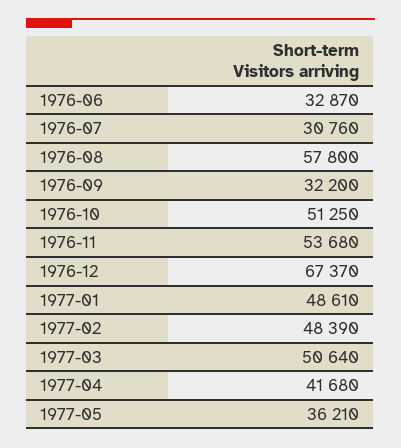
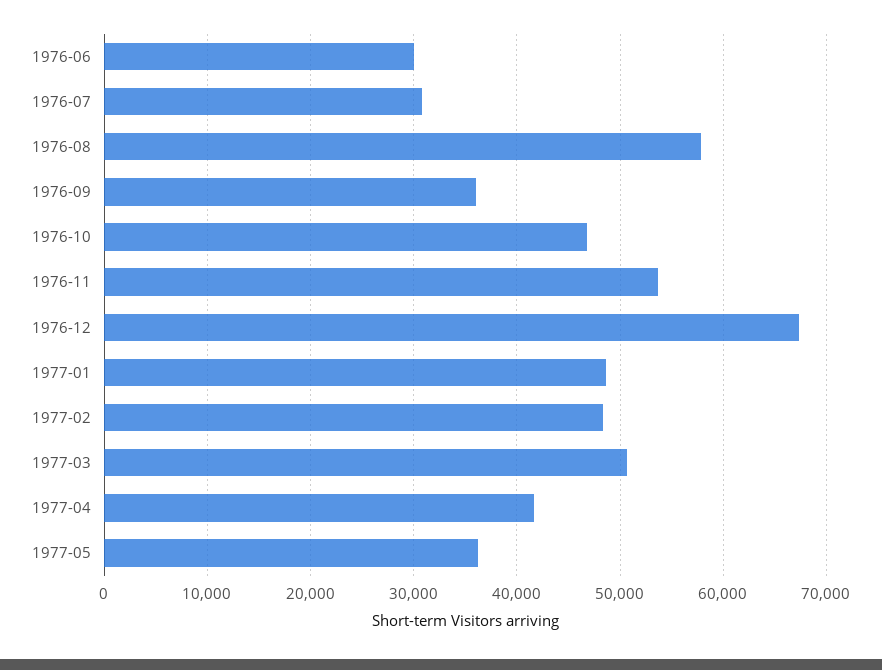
1976-06: 32870 -> 30000
1976-09: 32200 -> 36000
1976-10: 51250 -> 47000

